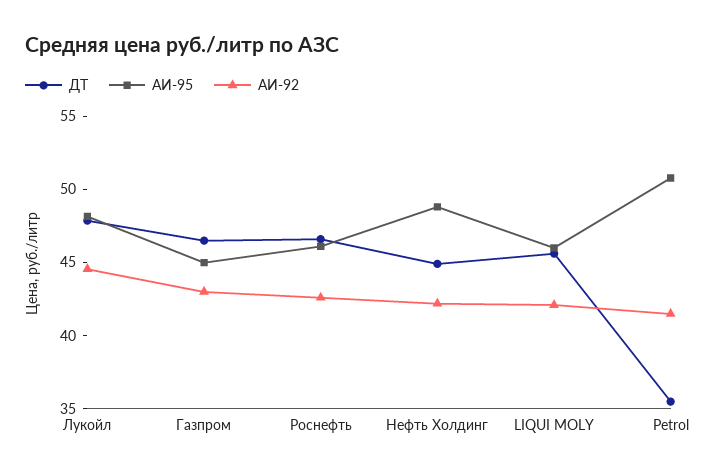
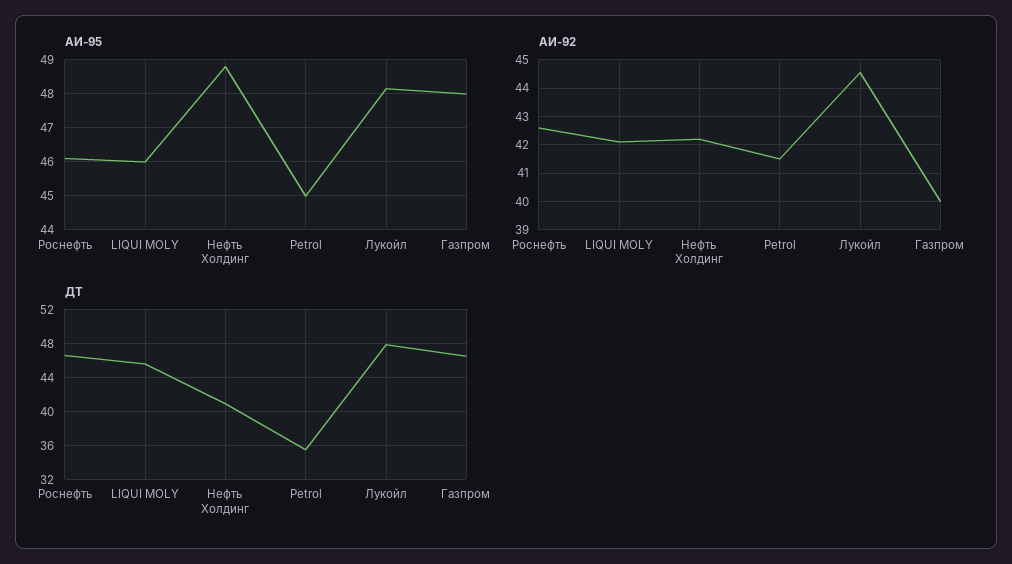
АИ-95, Газпром: 45 -> 48
АИ-92, Газпром: 43 -> 40
ДТ, Нефть Холдинг: 45 -> 41
АИ-95, Petrol: 51 -> 45

